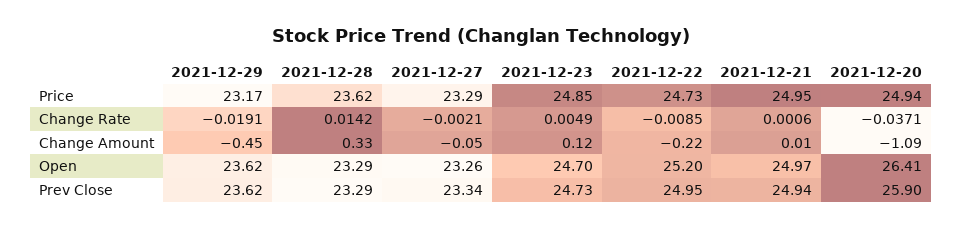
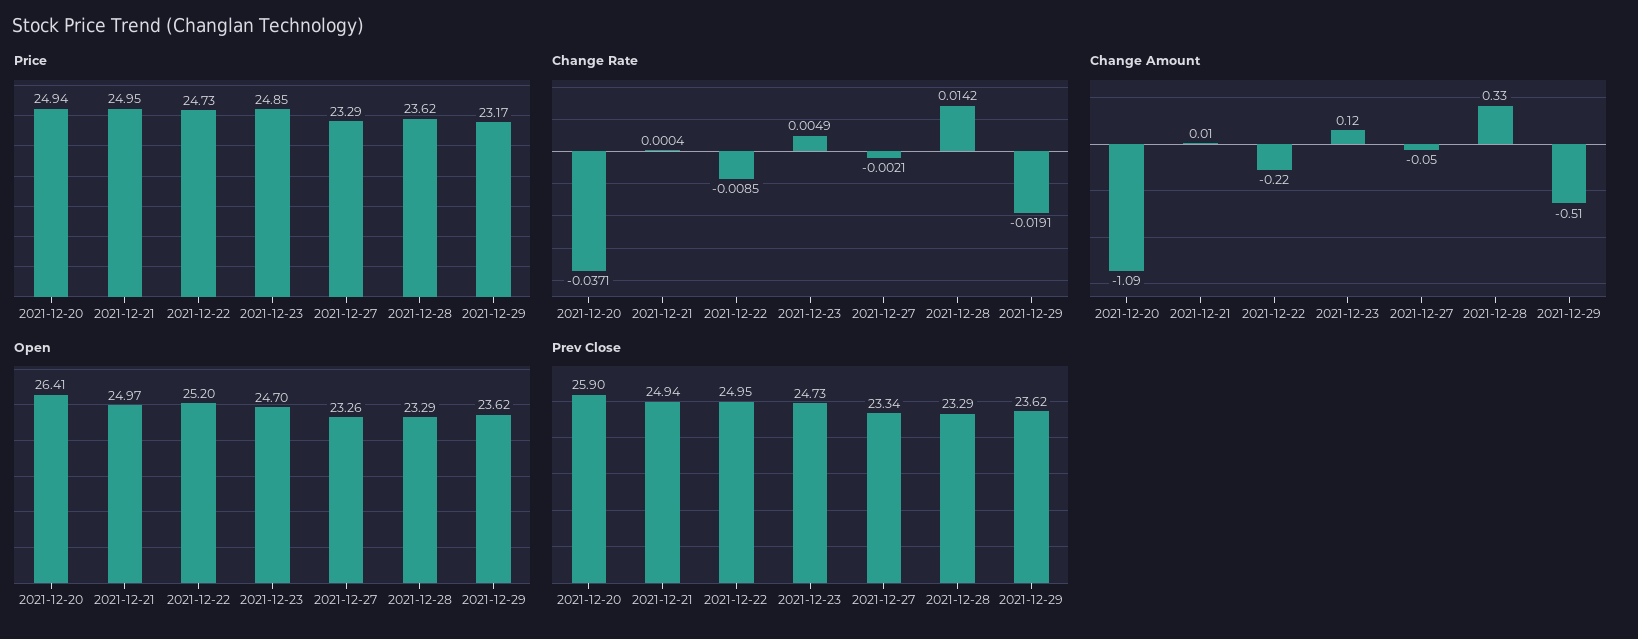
Change Rate, 2021-12-21: 0.0006 -> 0.0004
Change Amount, 2021-12-29: -0.45 -> -0.51

